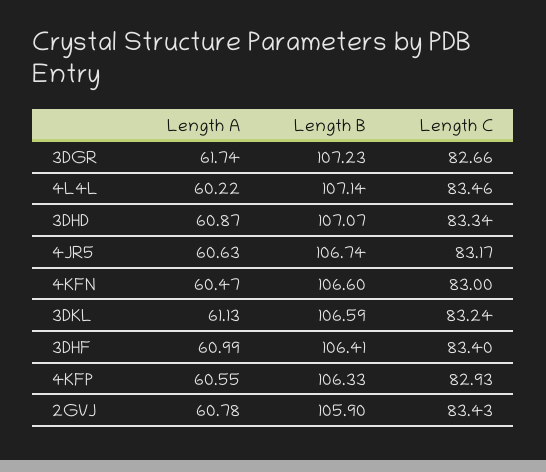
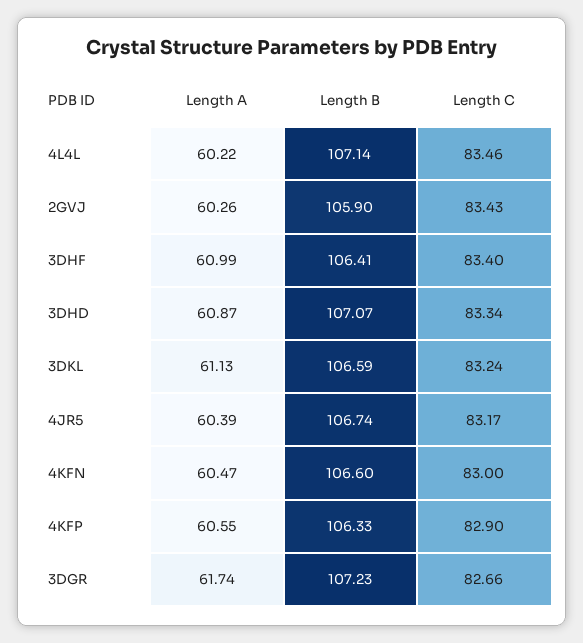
Length A, 4JR5: 60.63 -> 60.39
Length C, 4KFP: 82.93 -> 82.9
Length A, 2GVJ: 60.78 -> 60.26

